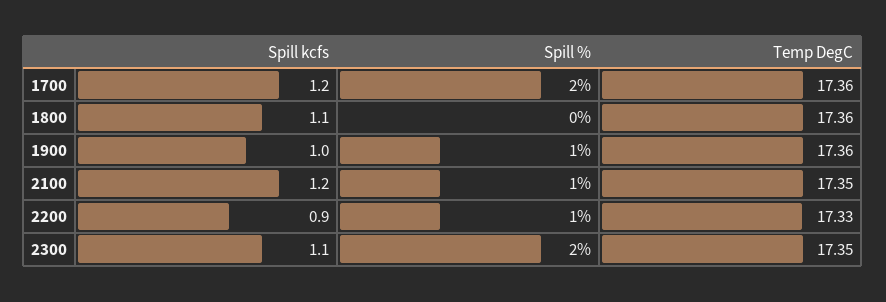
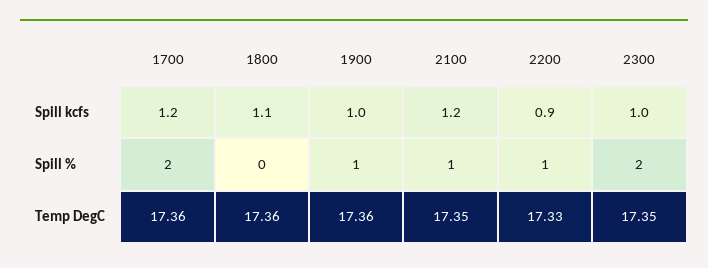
Spill kcfs, 2300: 1.1 -> 1

